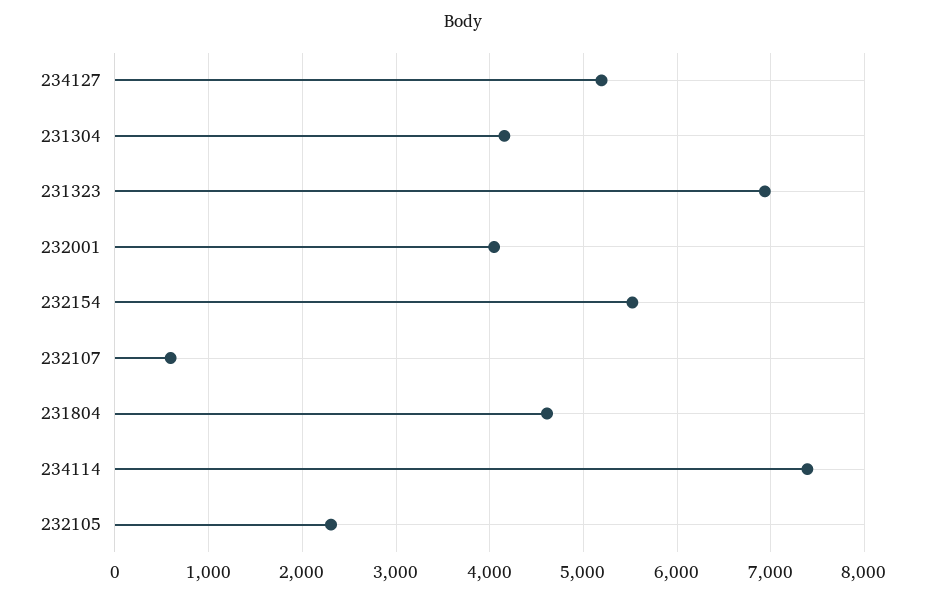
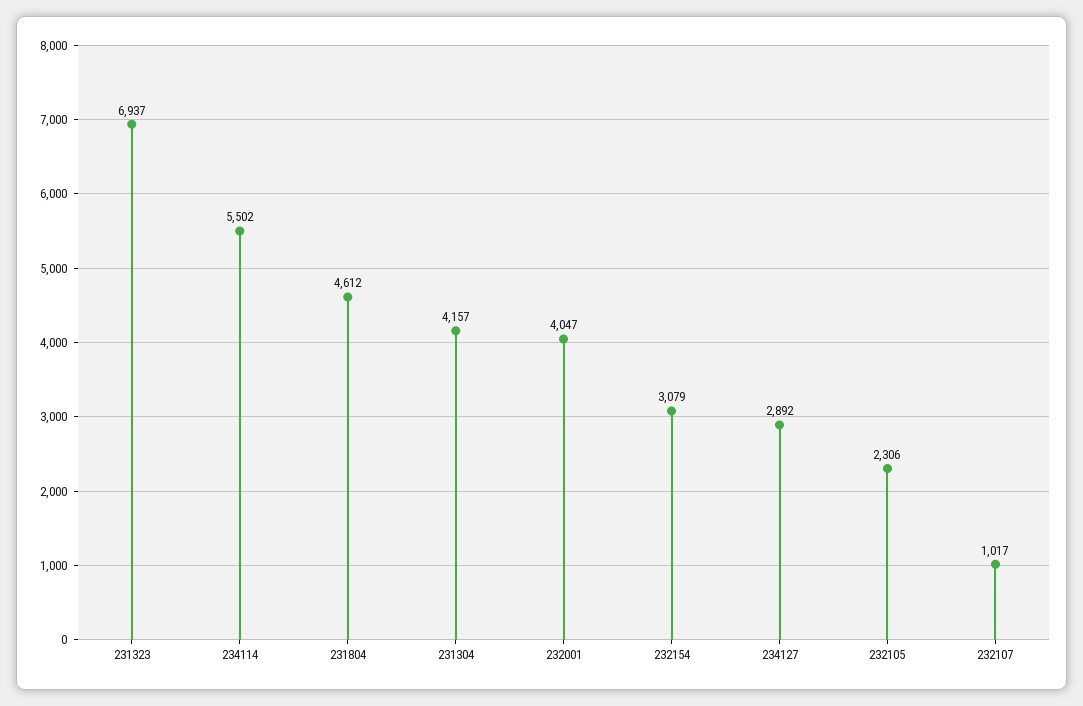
234127: 5200 -> 2892
232154: 5500 -> 3079
232107: 600 -> 1017
234114: 7400 -> 5502

